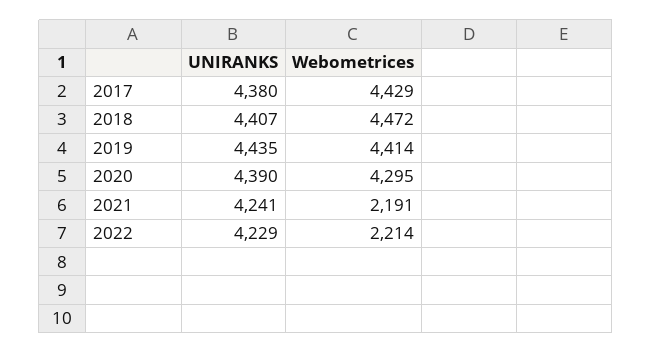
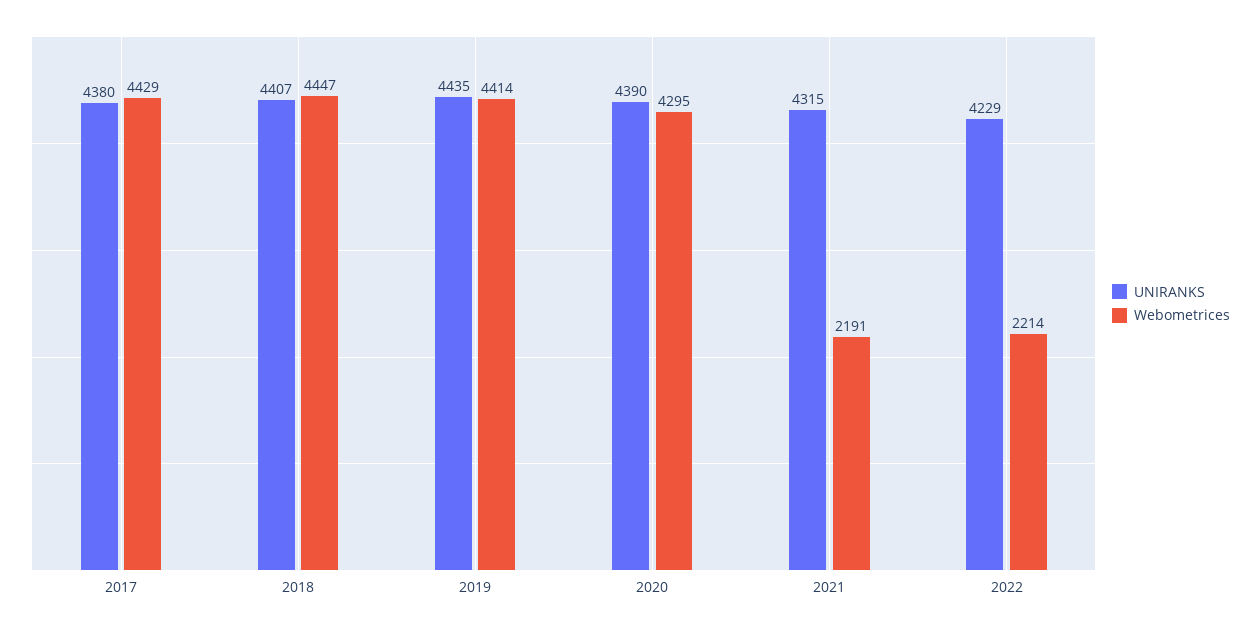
Webometrices, 2018: 4472 -> 4447
UNIRANKS, 2021: 4241 -> 4315

